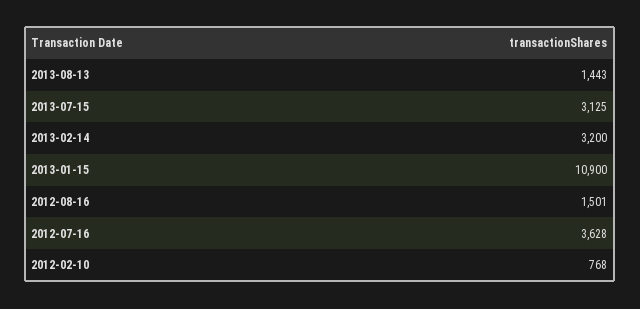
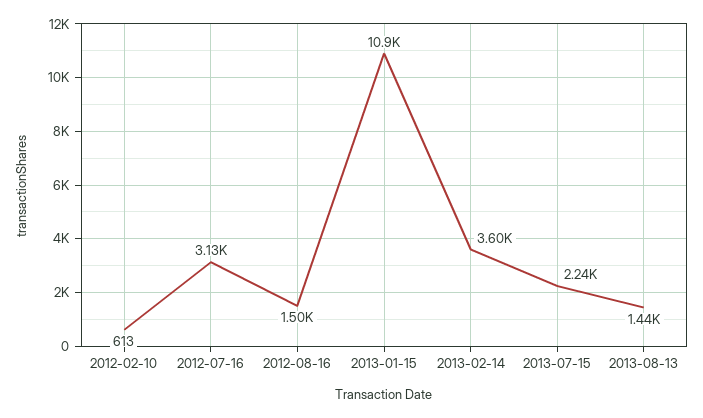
2013-07-15: 3125 -> 2240
2013-02-14: 3200 -> 3600
2012-07-16: 3628 -> 3130
2012-02-10: 768 -> 613

